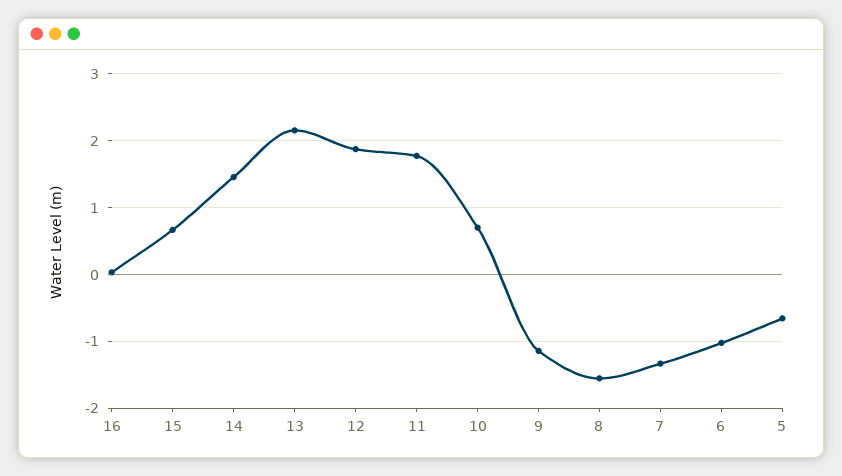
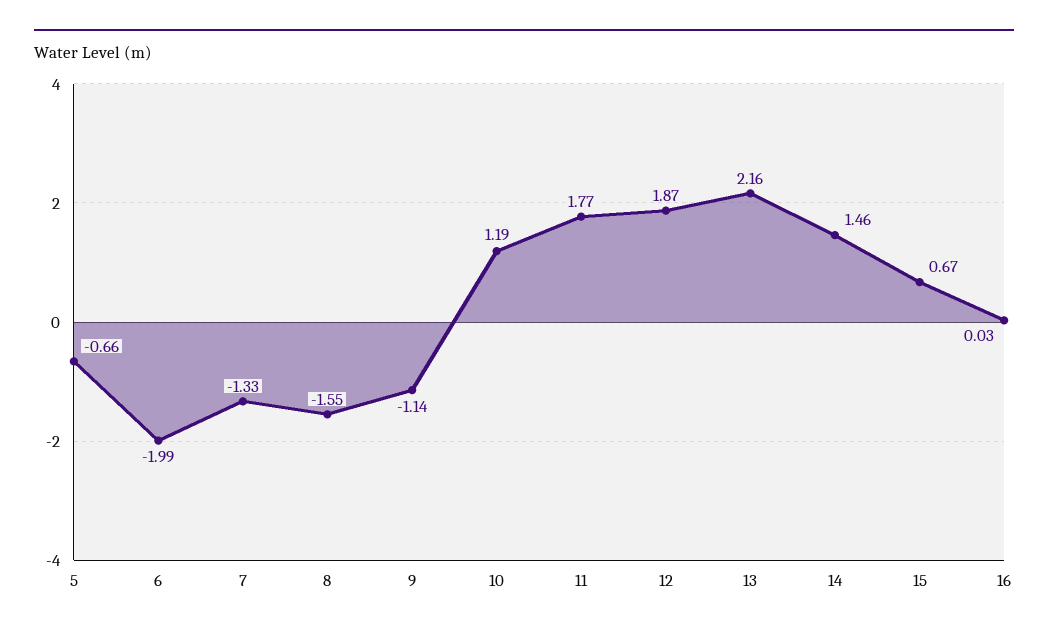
10: 0.7 -> 1.19
6: -1 -> -1.99

